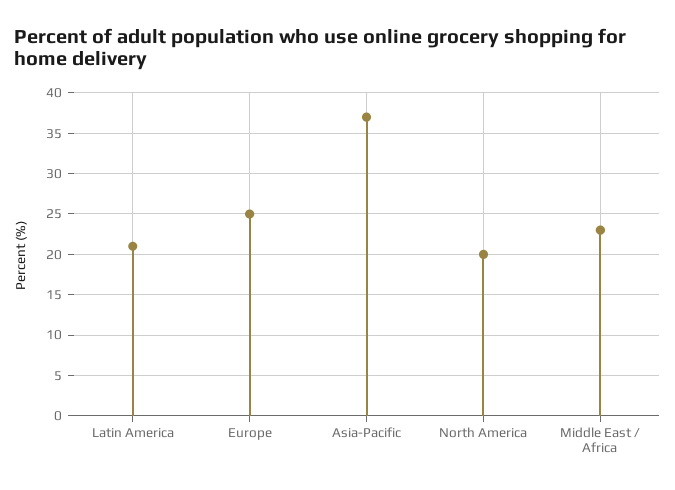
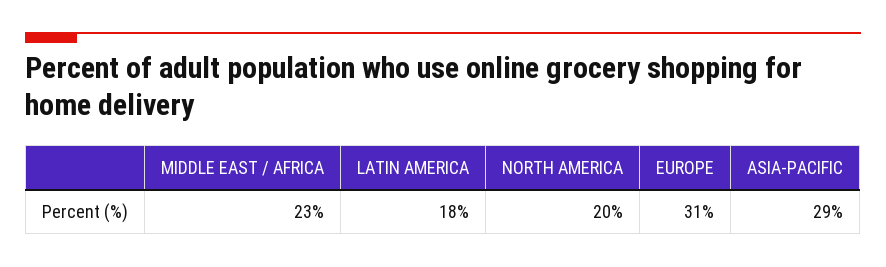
Latin America: 21 -> 18
Europe: 25 -> 31
Asia-Pacific: 37 -> 29

